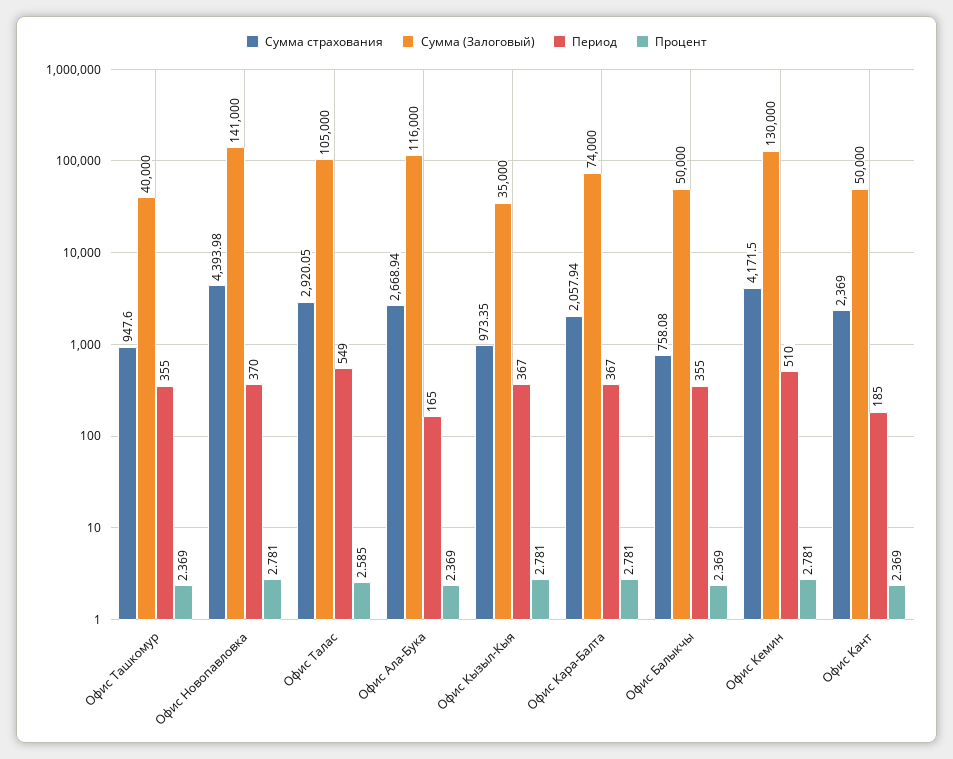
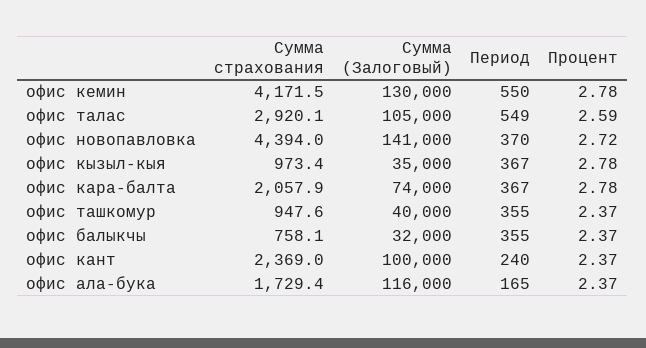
Процент, Офис Новопавловка: 2.781 -> 2.72
Сумма страхования, Офис Ала-Бука: 2668.94 -> 1729.4
Сумма (Залоговый), Офис Балыкчы: 50000 -> 32000
Период, Офис Кемин: 510 -> 550
Сумма (Залоговый), Офис Кант: 50000 -> 100000
Период, Офис Кант: 185 -> 240

